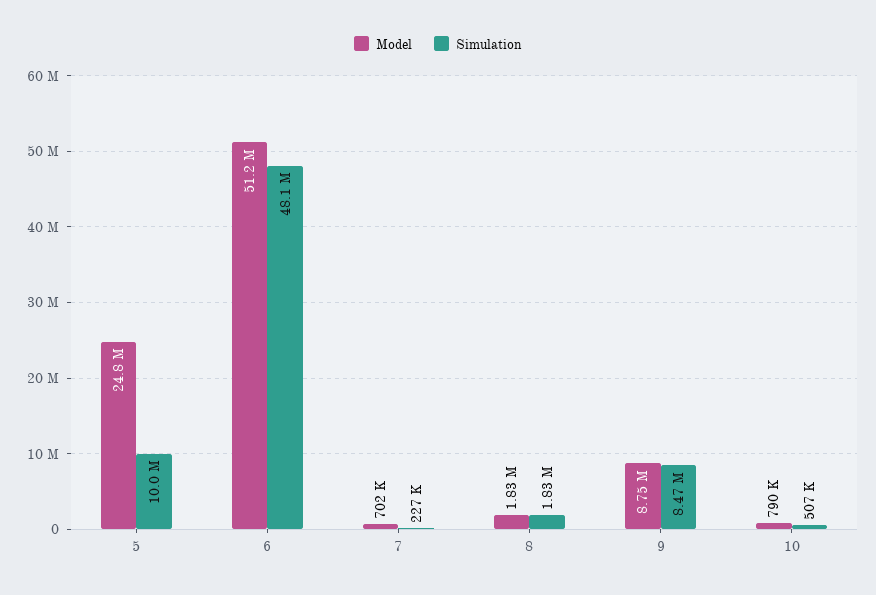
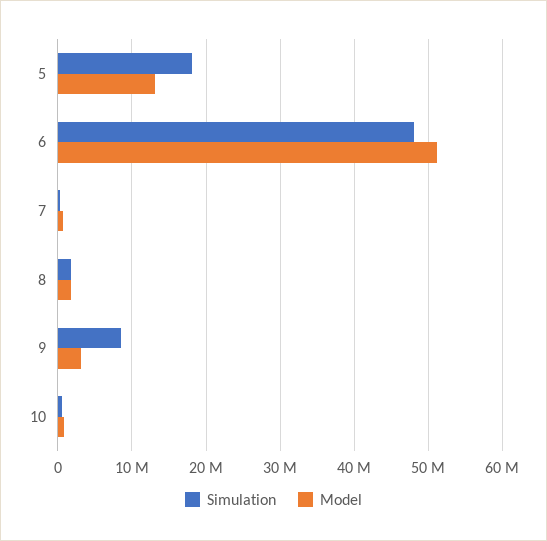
Model, 5: 24800000 -> 13000000
Simulation, 5: 10000000 -> 18000000
Model, 9: 8750000 -> 3000000

